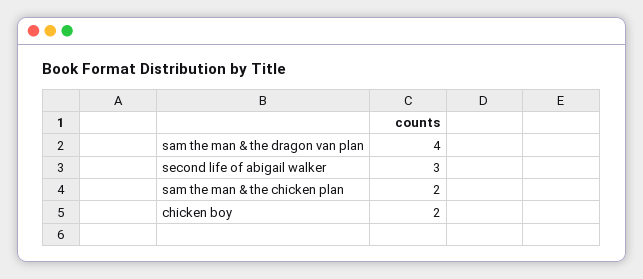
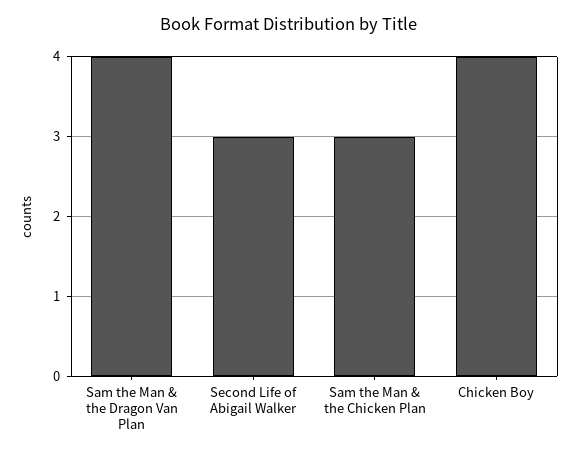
sam the man & the chicken plan: 2 -> 3
chicken boy: 2 -> 4

